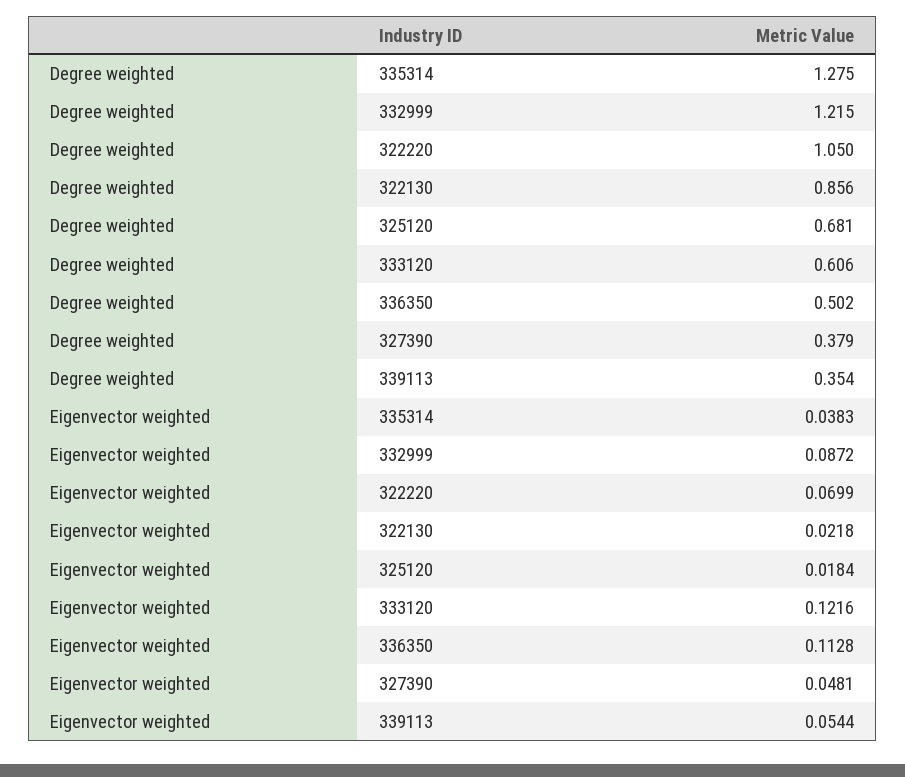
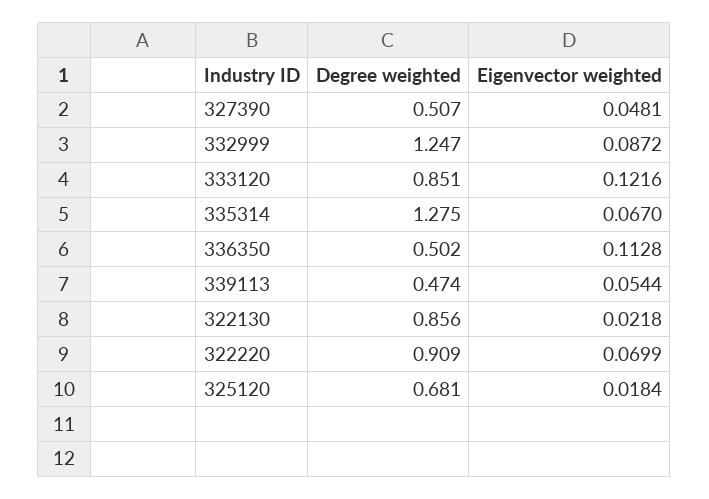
Degree weighted, 332999: 1.215 -> 1.247
Degree weighted, 322220: 1.05 -> 0.909
Degree weighted, 333120: 0.606 -> 0.851
Degree weighted, 327390: 0.379 -> 0.507
Degree weighted, 339113: 0.354 -> 0.474
Eigenvector weighted, 335314: 0.0383 -> 0.067

